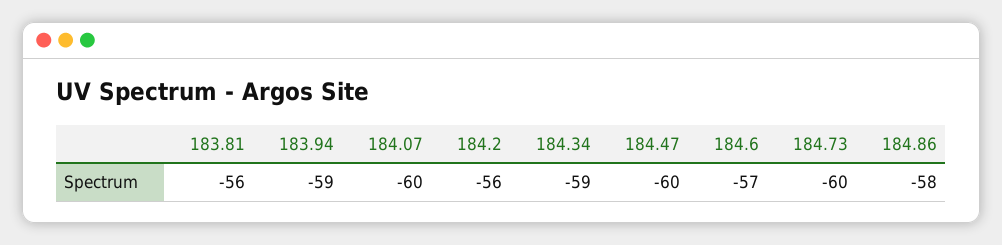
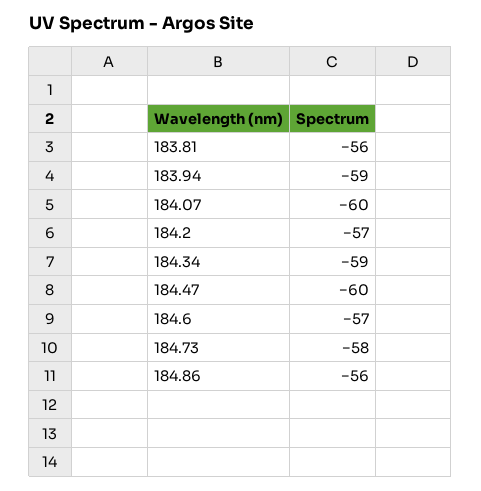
184.2: -56 -> -57
184.73: -60 -> -58
184.86: -58 -> -56

